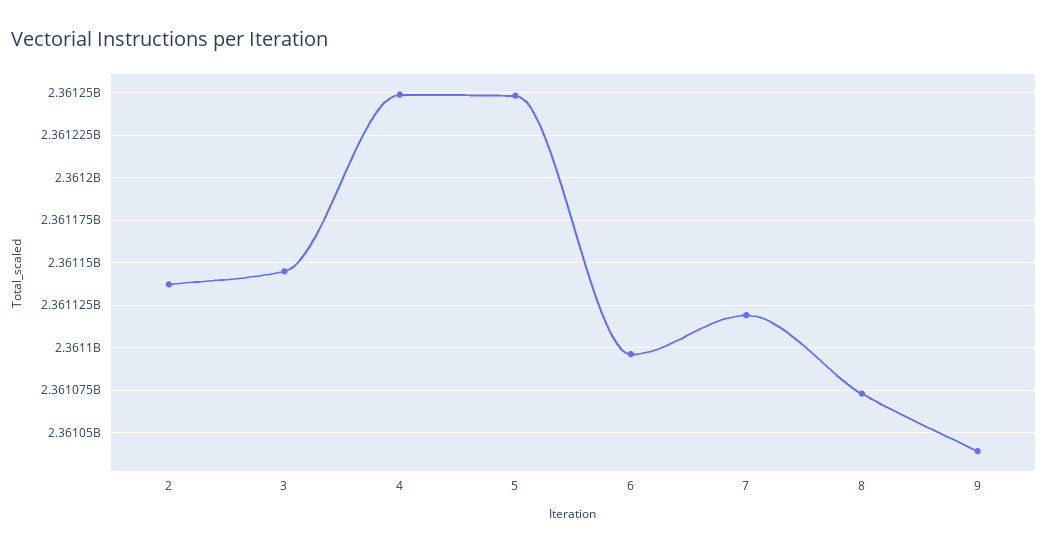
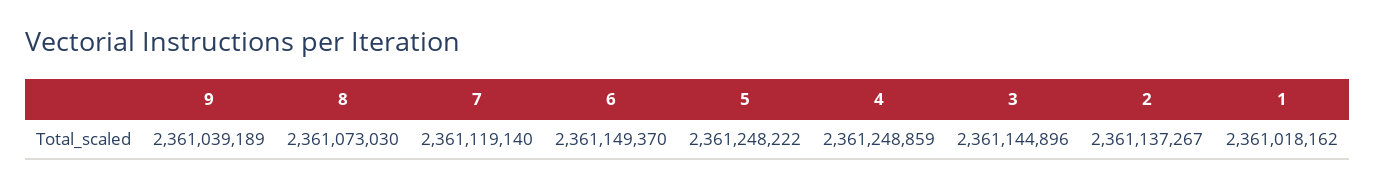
6: 2361095000 -> 2361149370
1: none -> 2361018162

